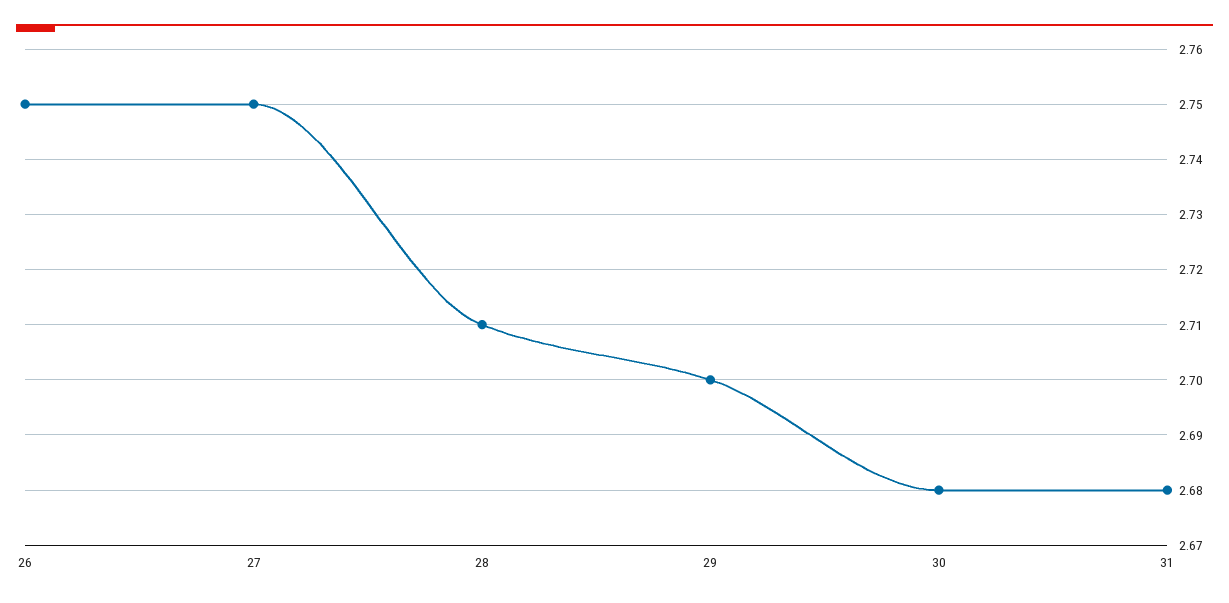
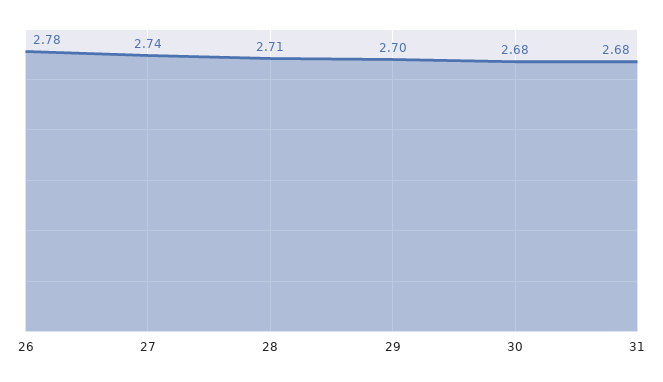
26: 2.75 -> 2.78
27: 2.75 -> 2.74

